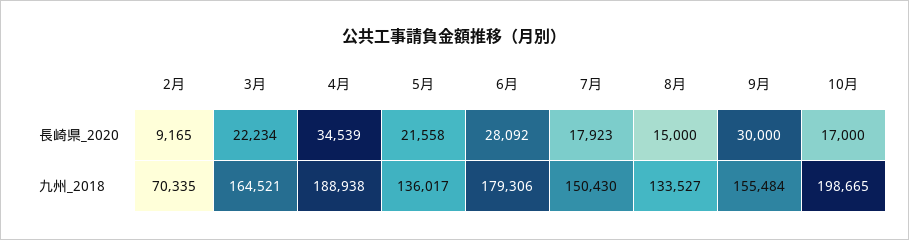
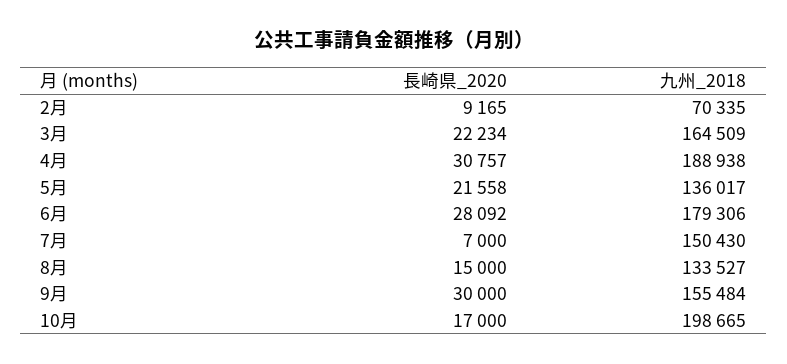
4月, 長崎県_2020: 34539 -> 30757
7月, 長崎県_2020: 17923 -> 7000
3月, 九州_2018: 164521 -> 164509

